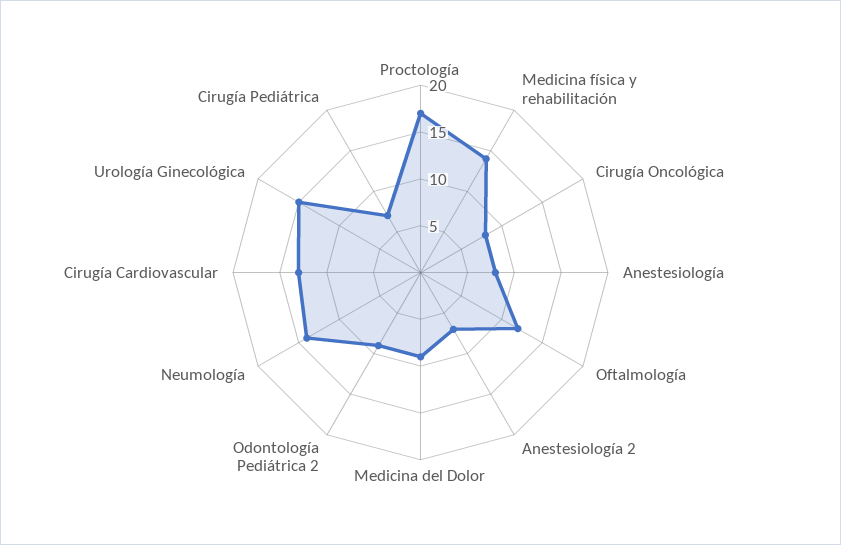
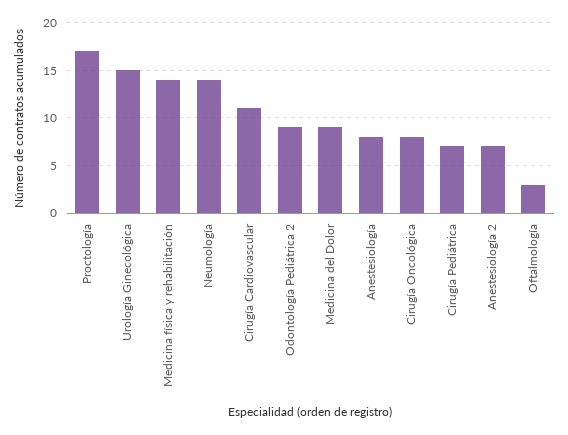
Oftalmología: 12 -> 3
Cirugía Cardiovascular: 13 -> 11

